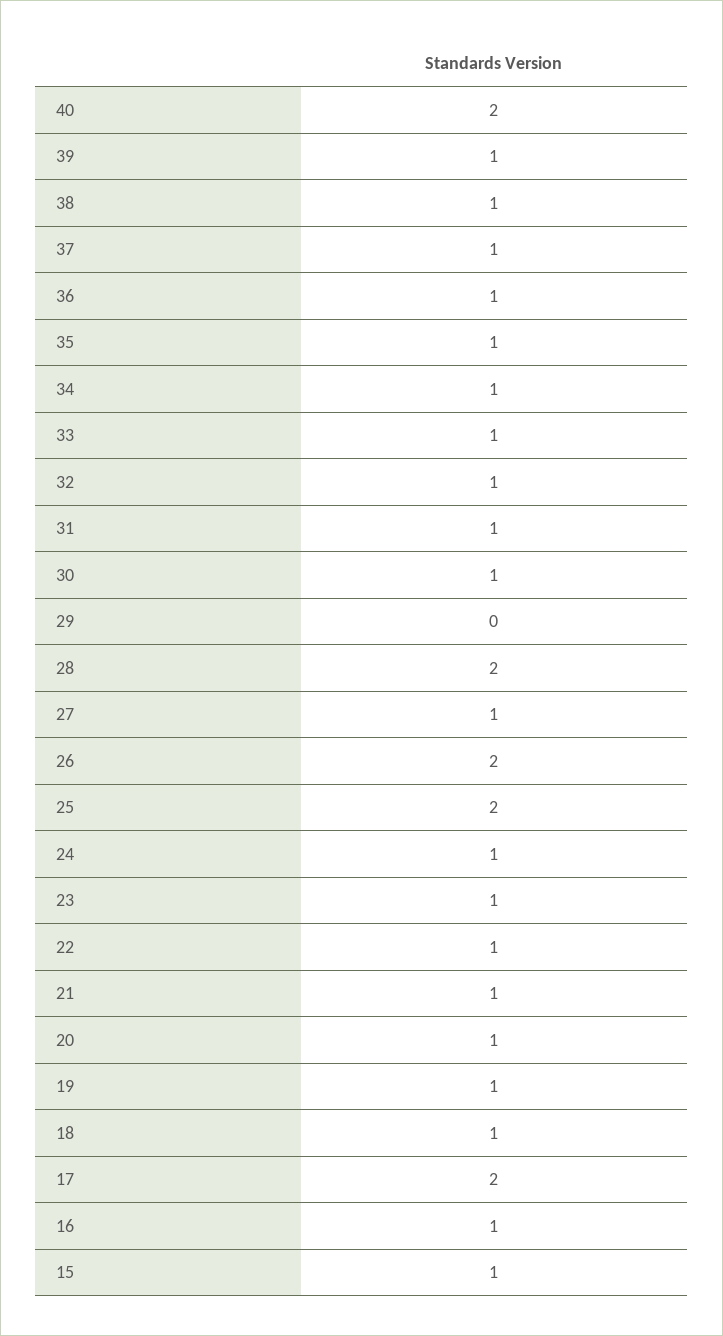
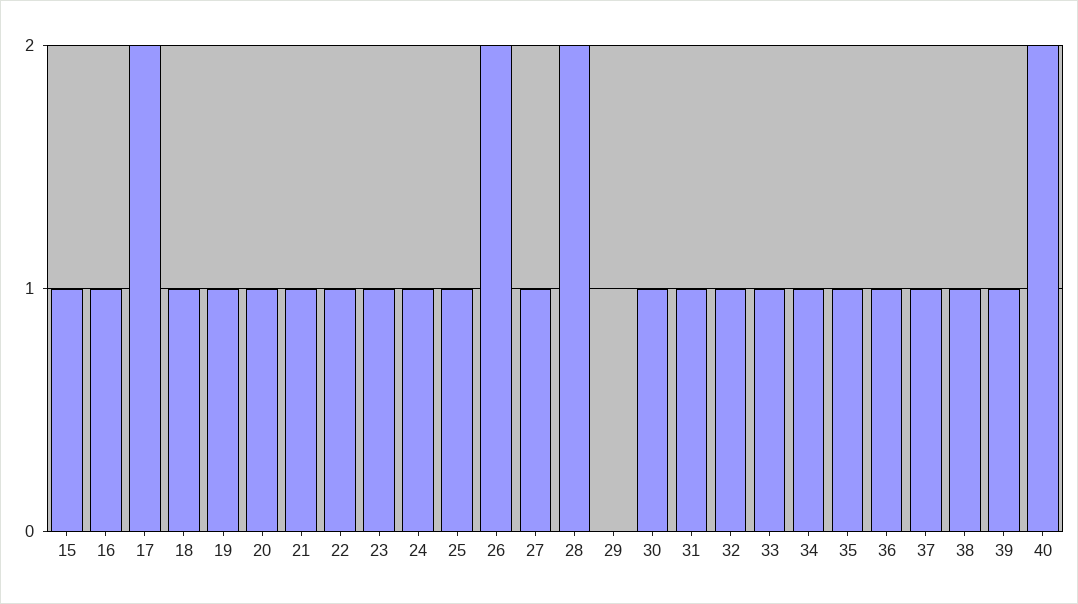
25: 2 -> 1

